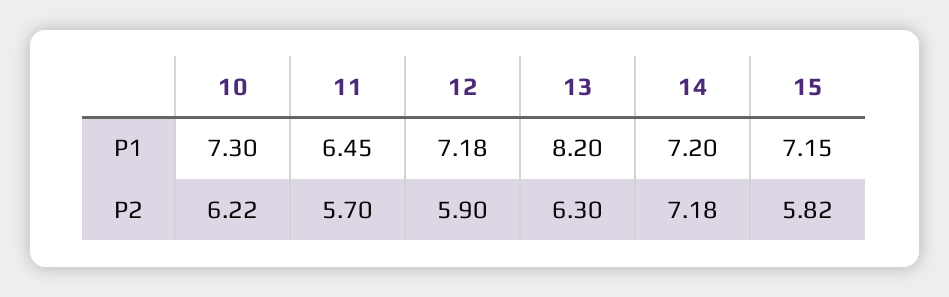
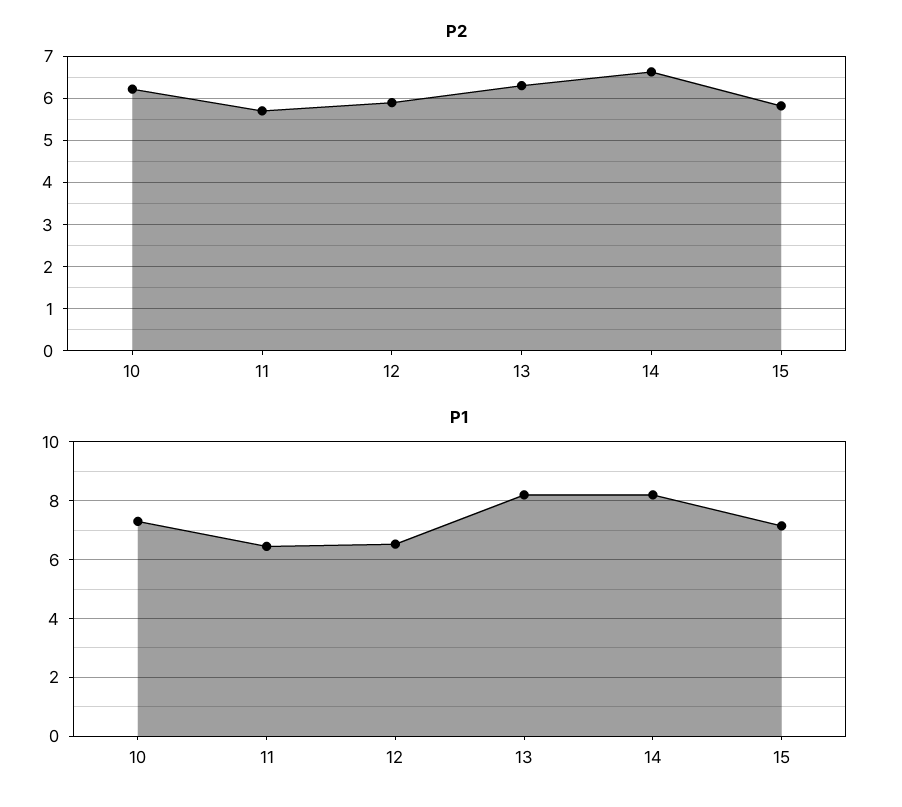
P1, 12: 7.18 -> 6.5
P1, 14: 7.2 -> 8.25
P2, 14: 7.18 -> 6.6

